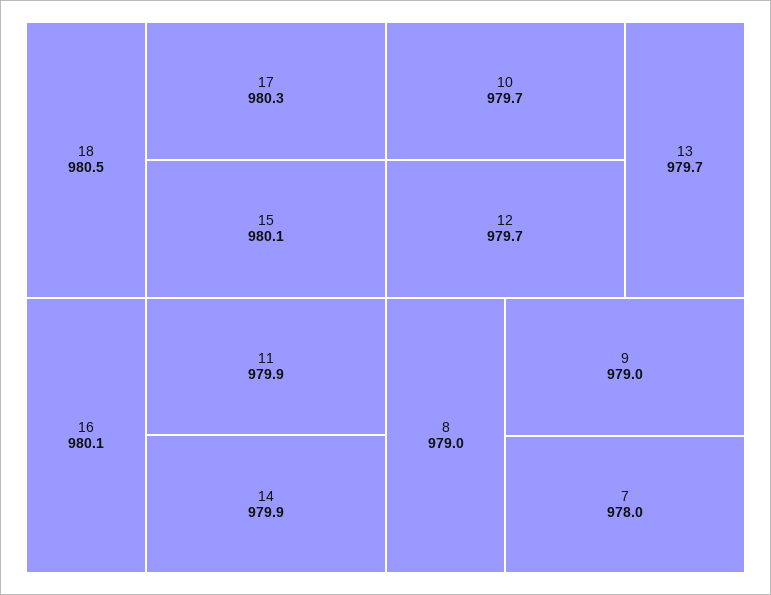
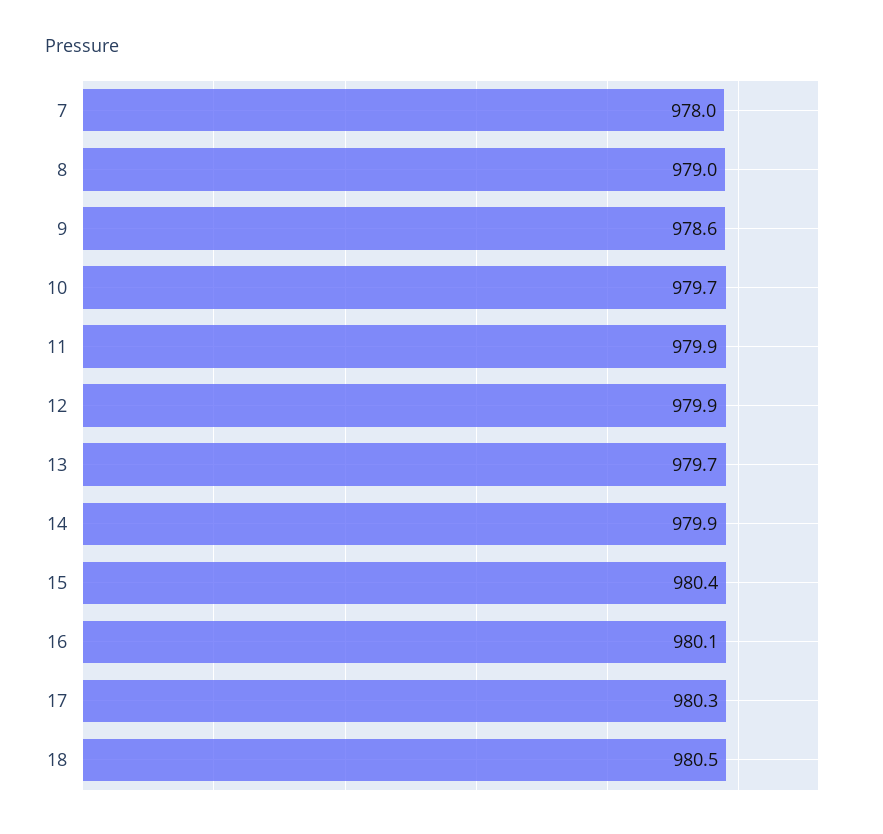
15: 980.1 -> 980.4
12: 979.7 -> 979.9
9: 979 -> 978.6

